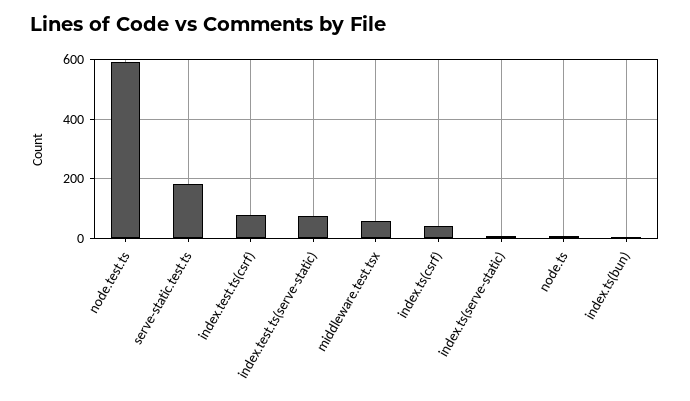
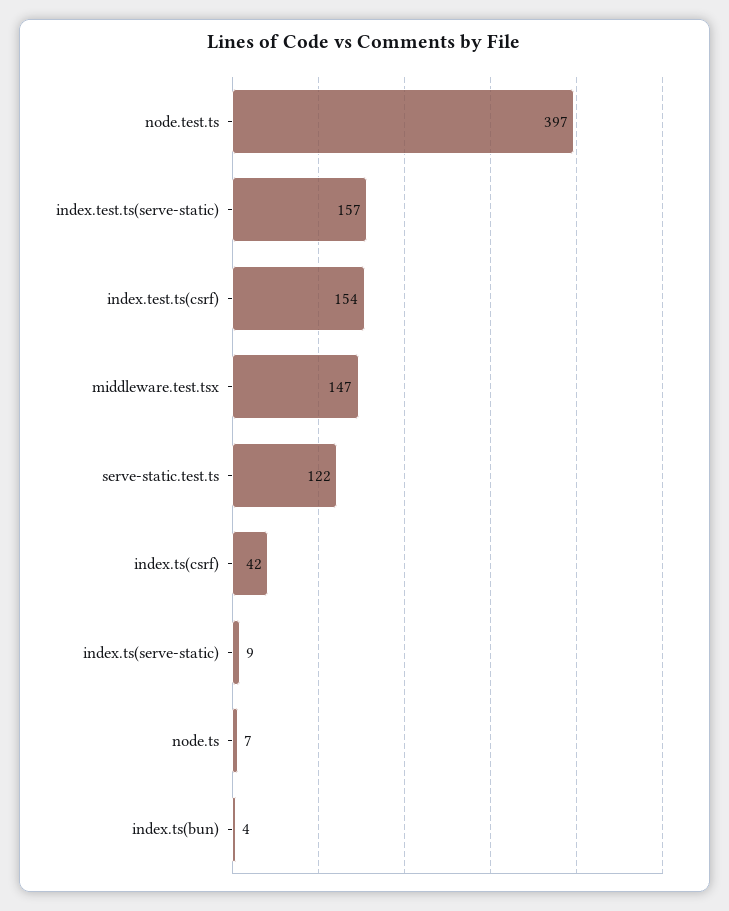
node.test.ts: 600 -> 397
serve-static.test.ts: 175 -> 122
index.test.ts(csrf): 75 -> 154
index.test.ts(serve-static): 75 -> 157
middleware.test.tsx: 50 -> 147

